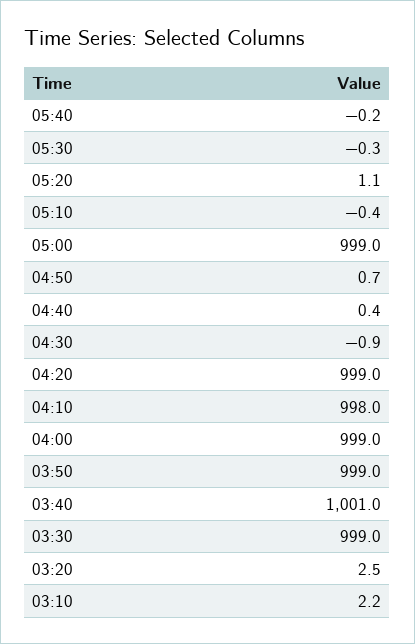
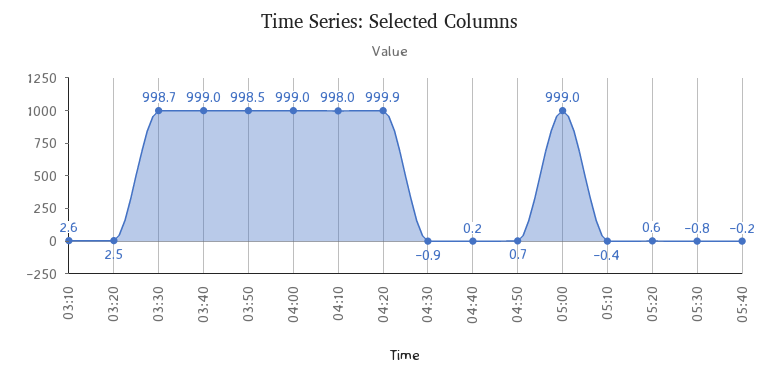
05:30: -0.3 -> -0.8
05:20: 1.1 -> 0.6
04:40: 0.4 -> 0.2
04:20: 999 -> 999.9
03:50: 999 -> 998.5
03:40: 1001 -> 999
03:30: 999 -> 998.7
03:10: 2.2 -> 2.6

